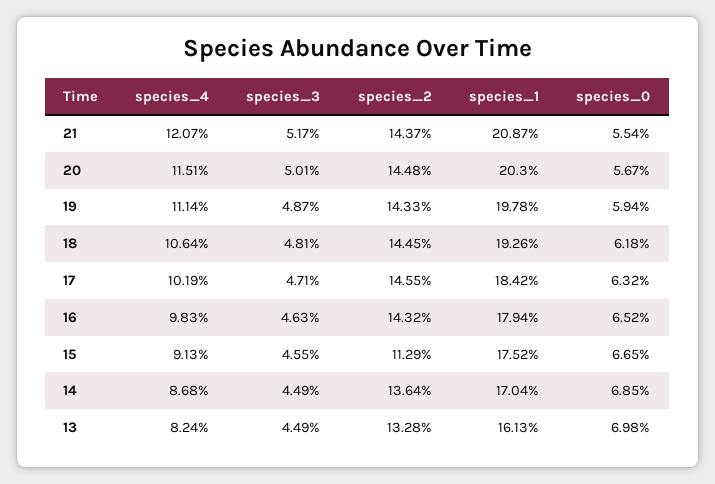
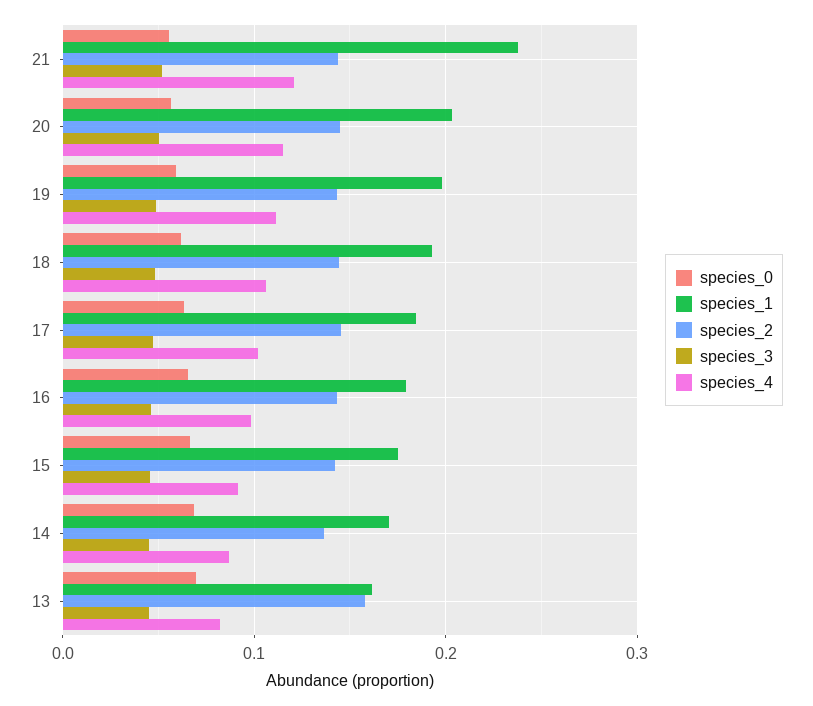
species_1, 21: 0.2087 -> 0.24
species_2, 15: 0.1129 -> 0.14
species_2, 13: 0.1328 -> 0.16

